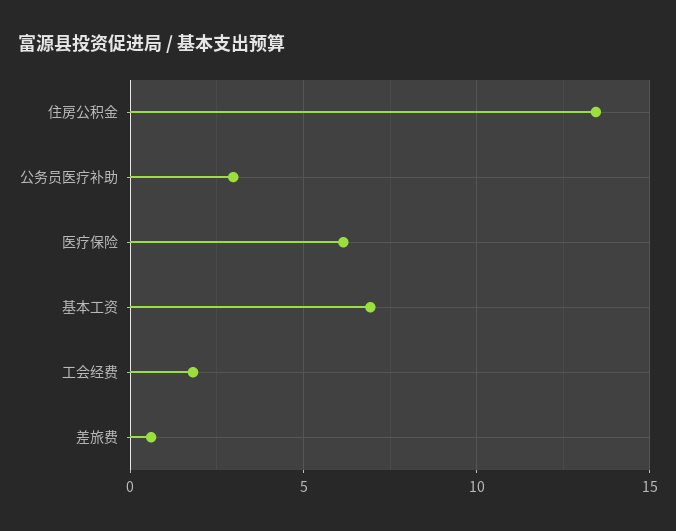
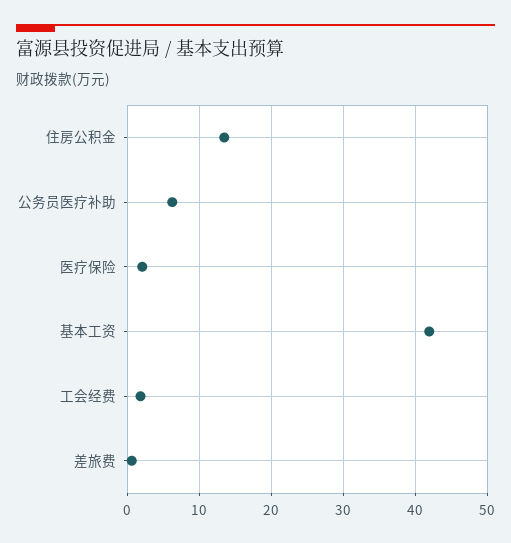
公务员医疗补助: 3 -> 6
医疗保险: 6 -> 2
基本工资: 7 -> 42

